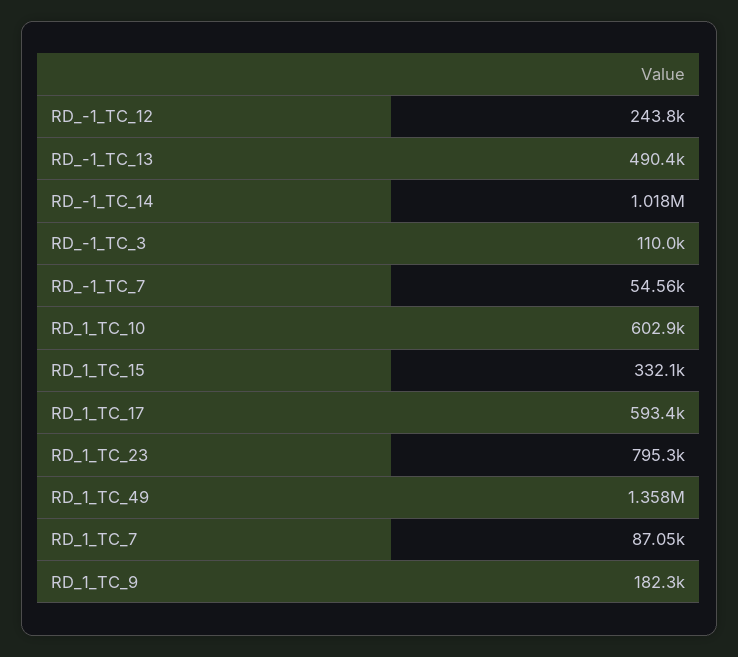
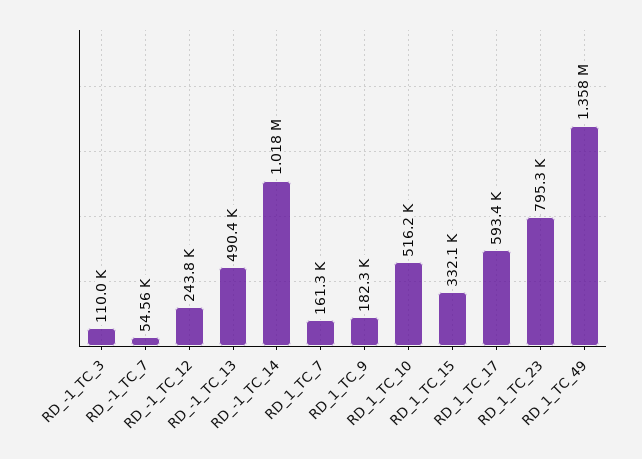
RD_1_TC_10: 602900 -> 516200
RD_1_TC_7: 87050 -> 161300

